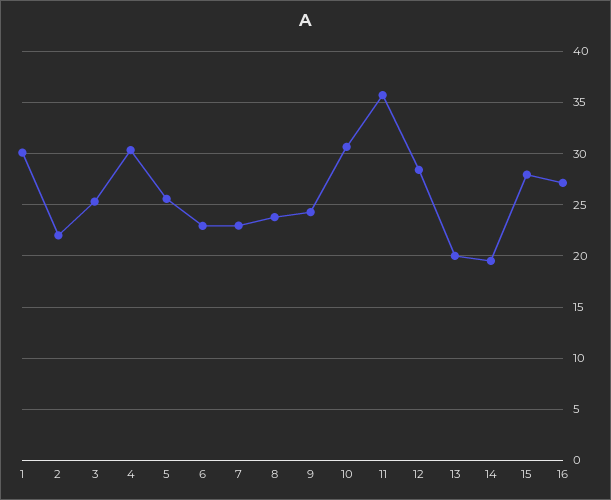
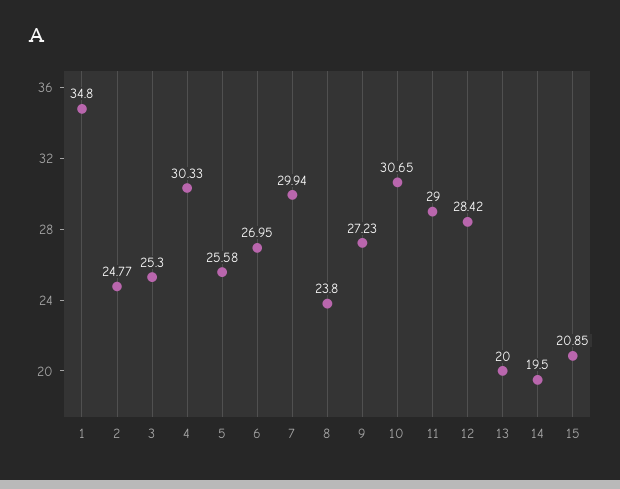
1: 30 -> 34.8
2: 22 -> 24.77
6: 23 -> 26.95
7: 23 -> 29.94
9: 24 -> 27.23
11: 36 -> 29
15: 28 -> 20.85
16: 27 -> none

